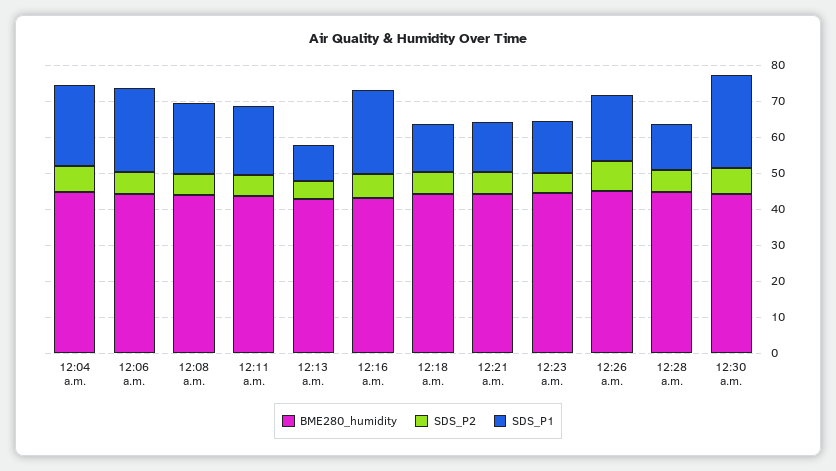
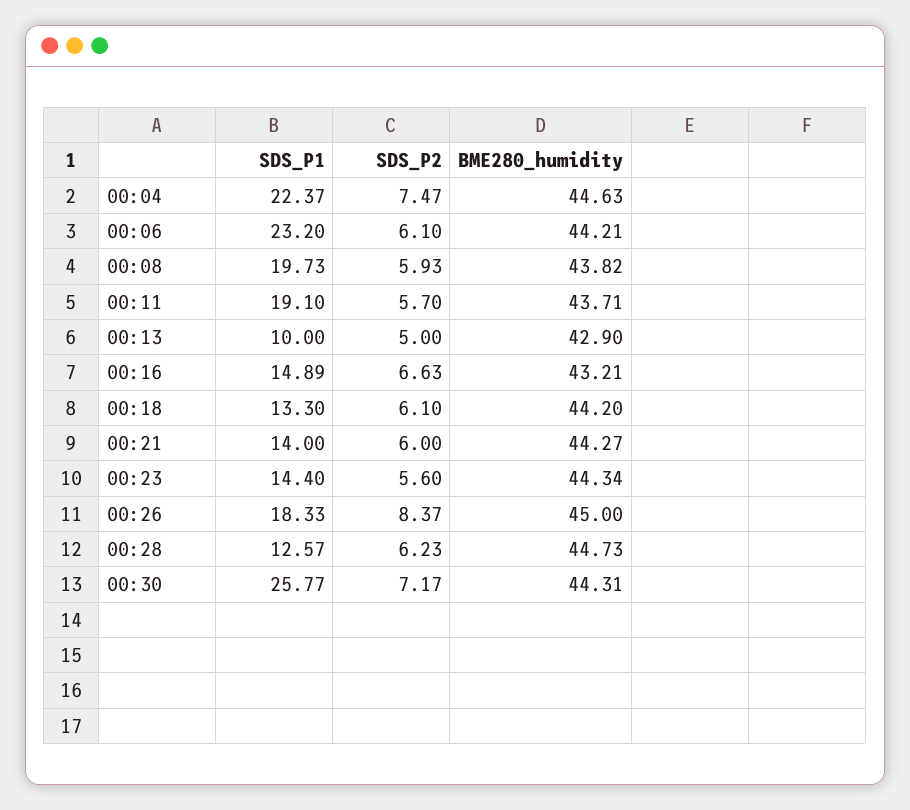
SDS_P1, 12:16 a.m.: 22.5 -> 14.89

